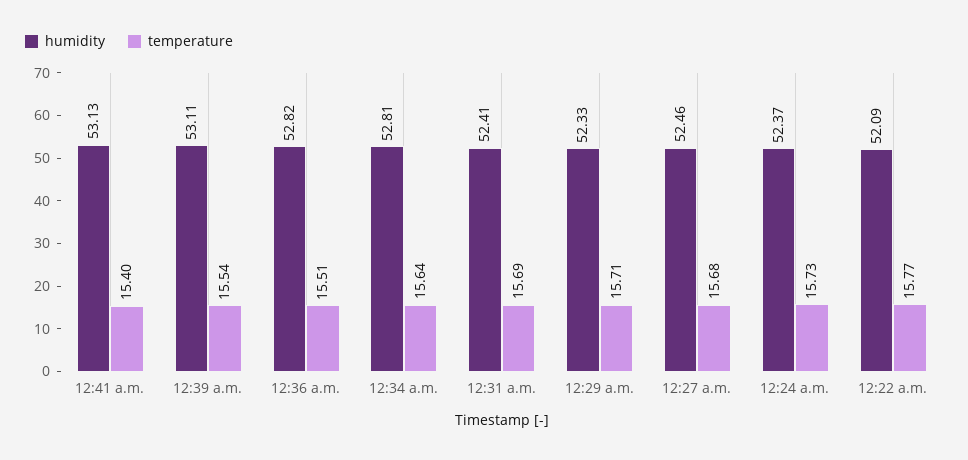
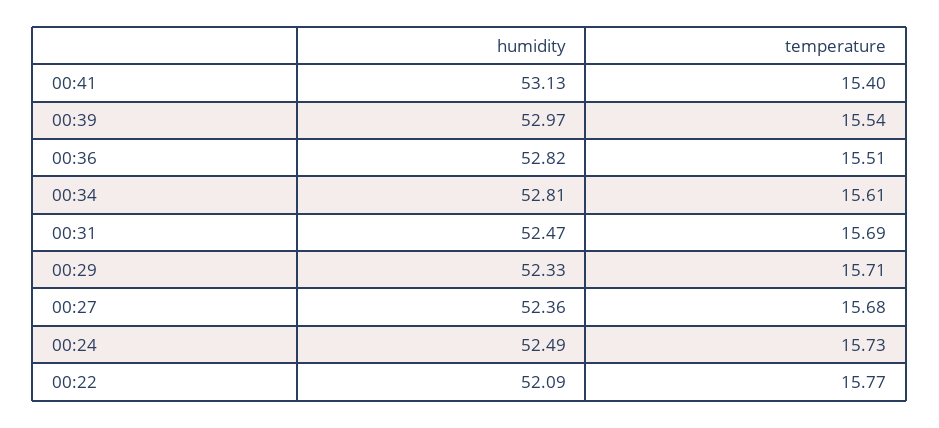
humidity, 12:39 a.m.: 53.11 -> 52.97
temperature, 12:34 a.m.: 15.64 -> 15.61
humidity, 12:31 a.m.: 52.41 -> 52.47
humidity, 12:27 a.m.: 52.46 -> 52.36
humidity, 12:24 a.m.: 52.37 -> 52.49

